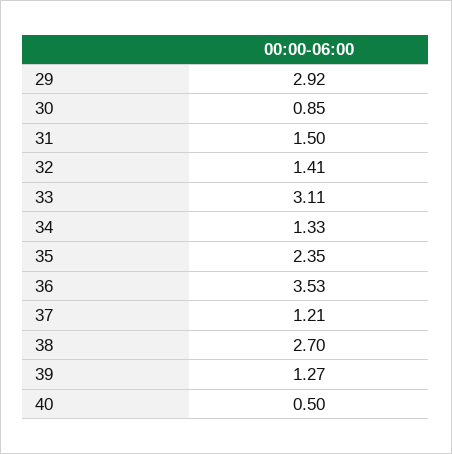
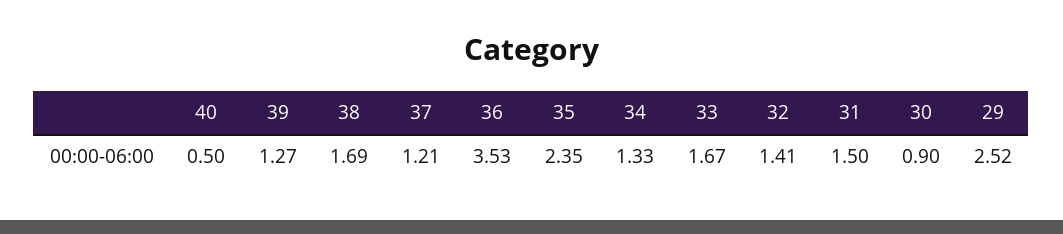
29: 2.92 -> 2.52
30: 0.85 -> 0.9
33: 3.11 -> 1.67
38: 2.7 -> 1.69

